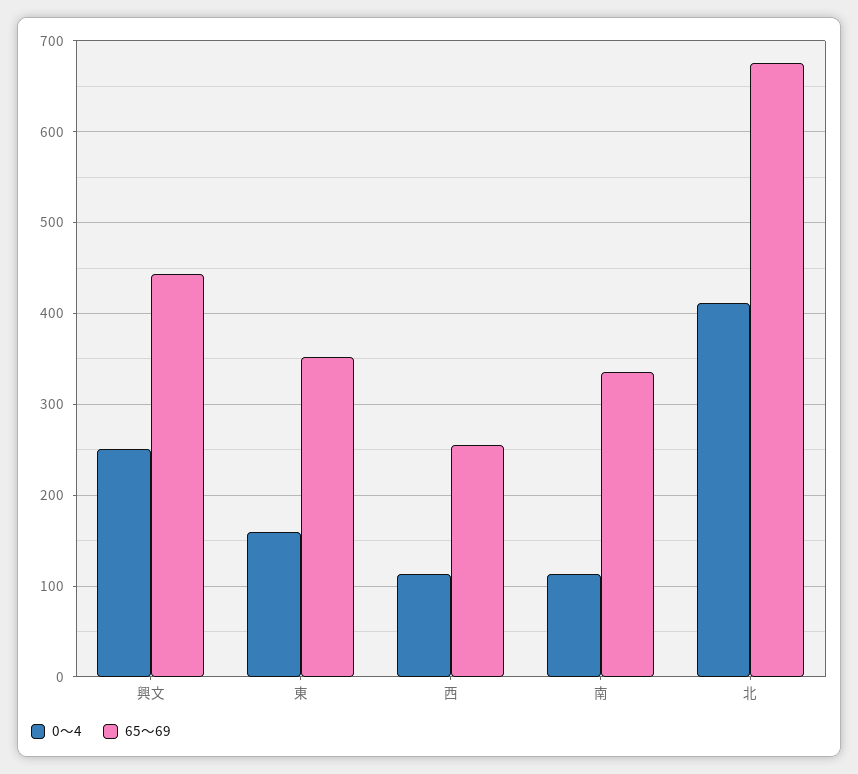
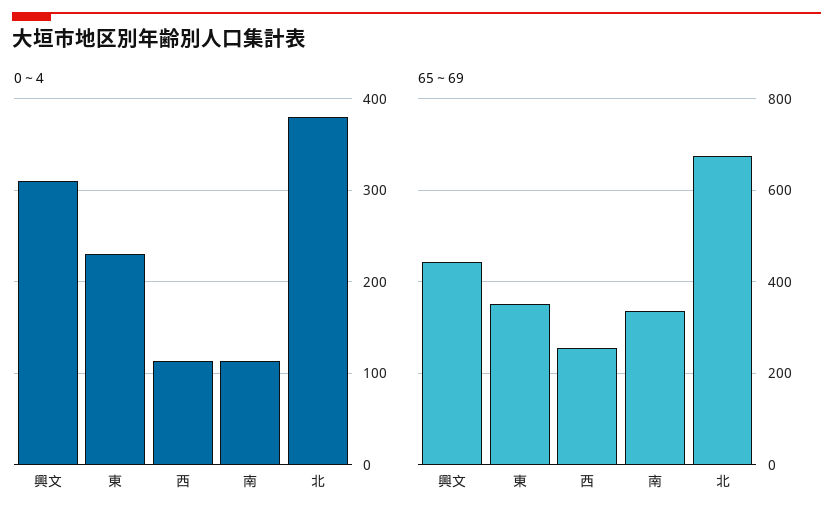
0～4, 興文: 250 -> 310
0～4, 東: 160 -> 230
0～4, 北: 410 -> 380

